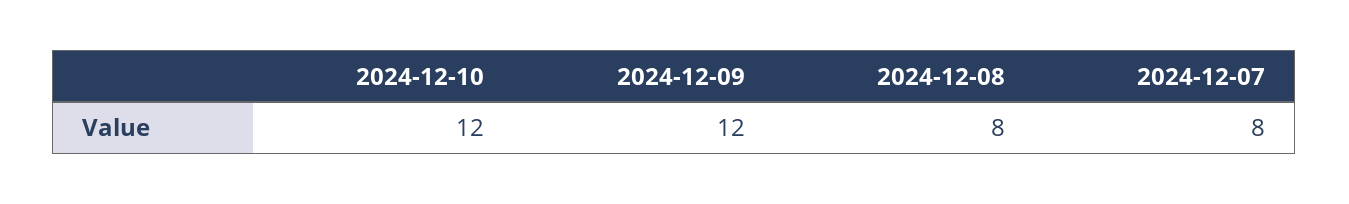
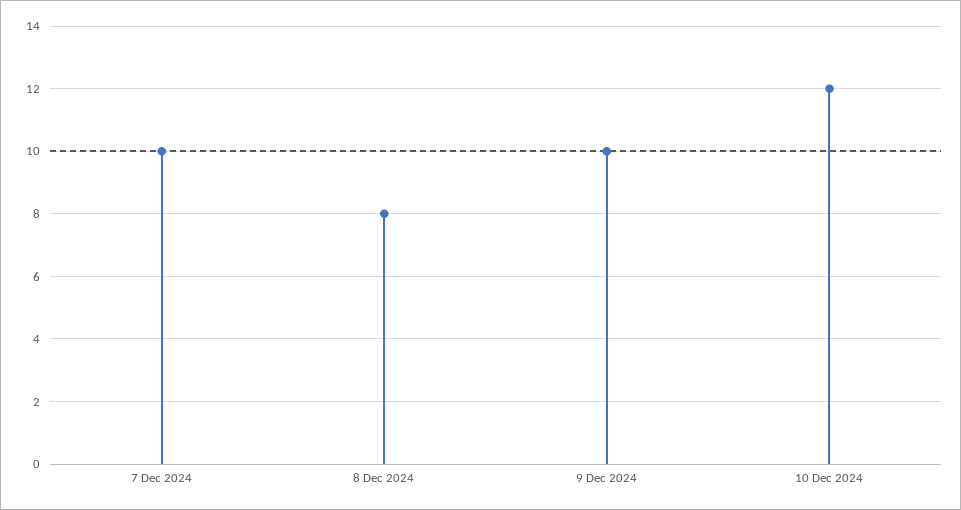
2024-12-09: 12 -> 10
2024-12-07: 8 -> 10

